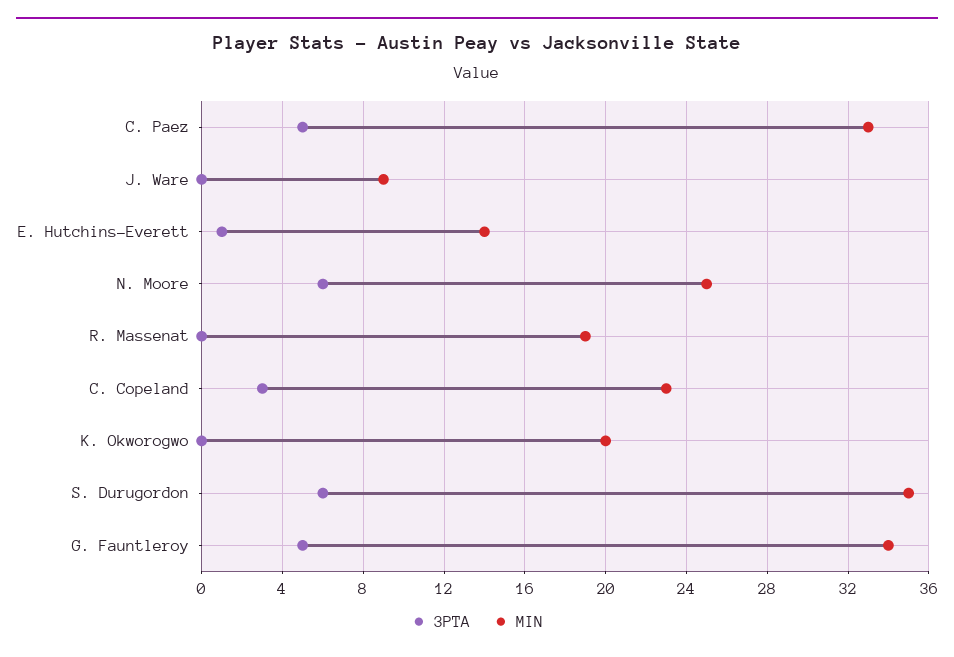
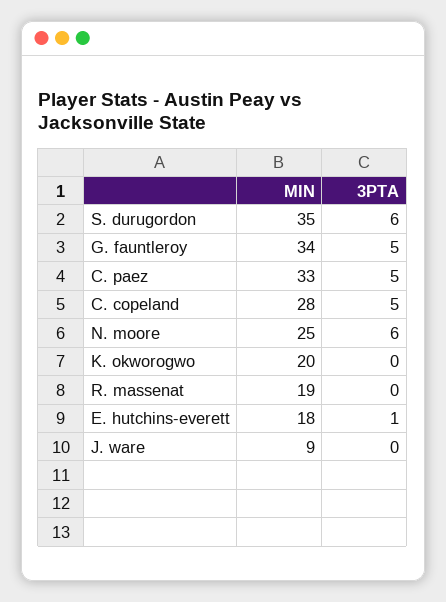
MIN, E. Hutchins-Everett: 14 -> 18
3PTA, C. Copeland: 3 -> 5
MIN, C. Copeland: 23 -> 28

